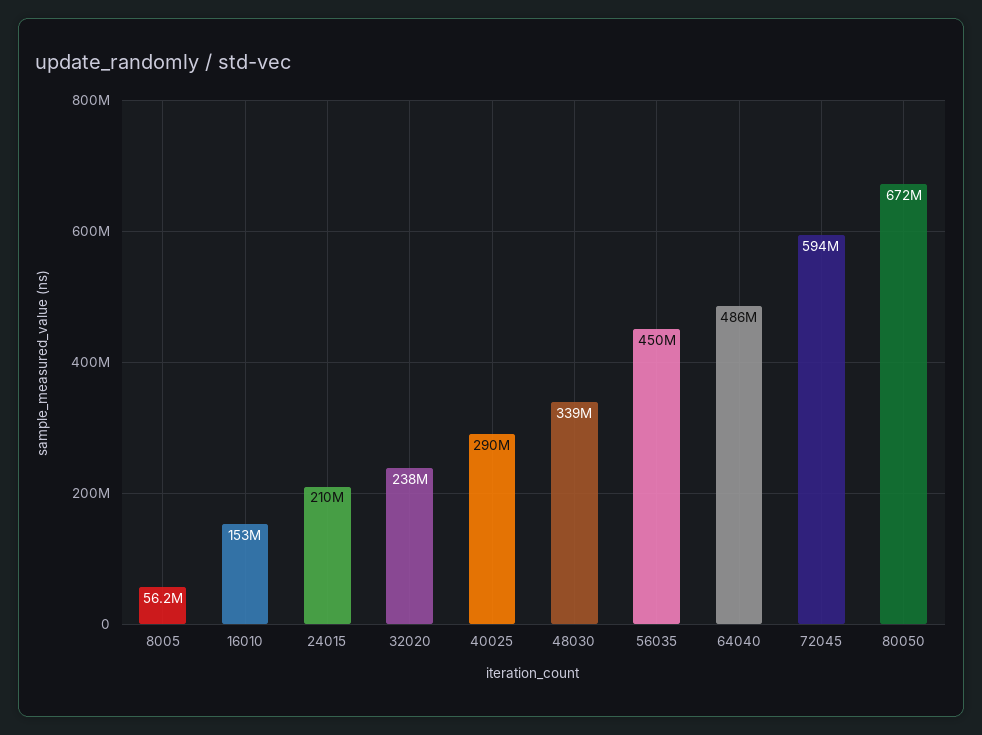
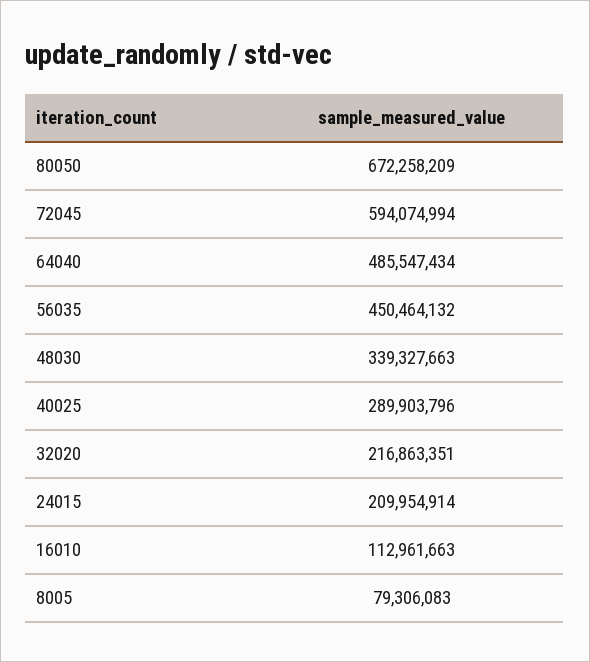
8005: 56200000 -> 79306083
16010: 153000000 -> 112961663
32020: 238000000 -> 216863351

